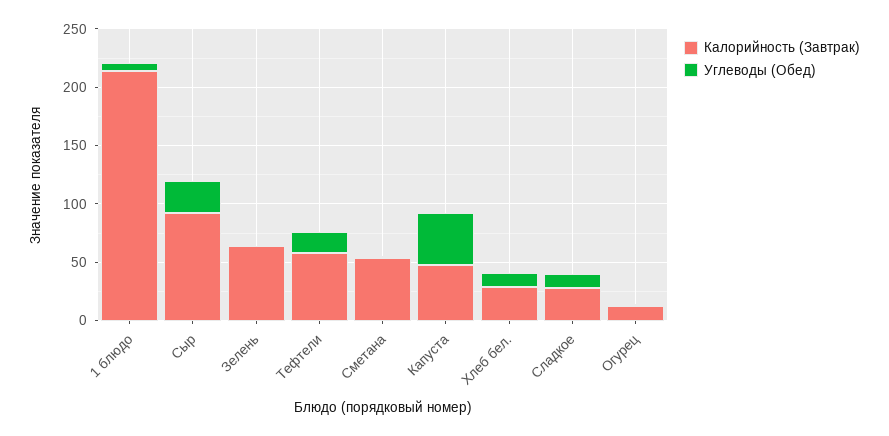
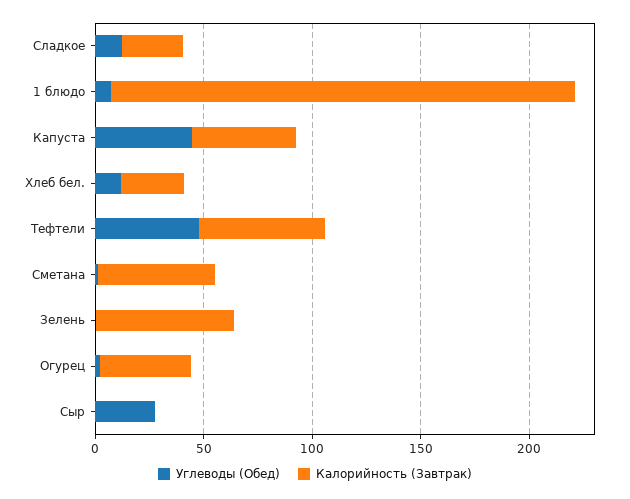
Калорийность (Завтрак), Сыр: 90 -> 0
Углеводы (Обед), Тефтели: 20 -> 50
Калорийность (Завтрак), Огурец: 10 -> 40

